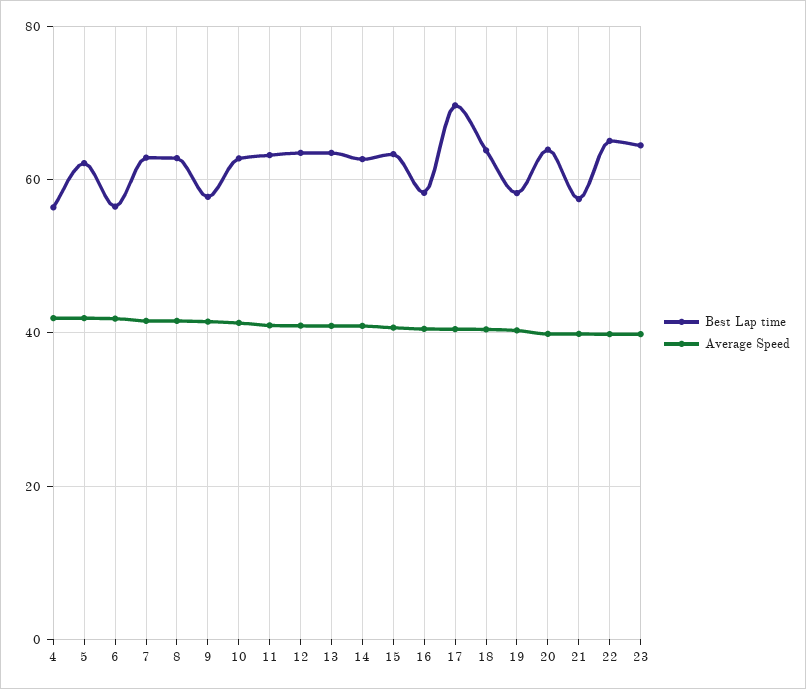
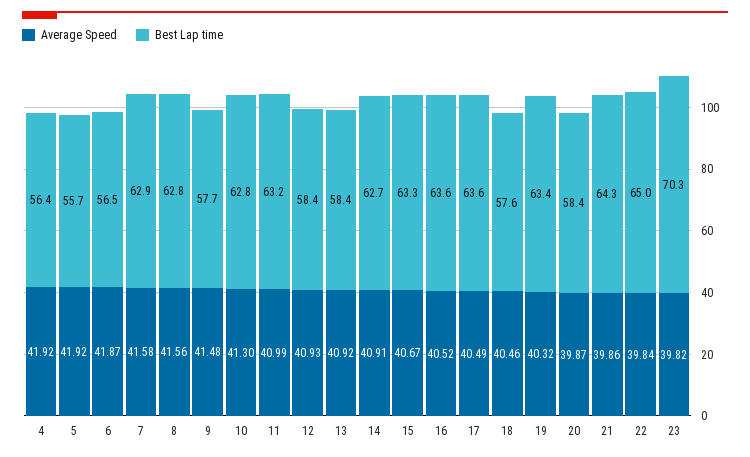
Best Lap time, 5: 62 -> 55.7
Best Lap time, 12: 64 -> 58.4
Best Lap time, 13: 64 -> 58.4
Best Lap time, 16: 58 -> 63.6
Best Lap time, 17: 70 -> 63.6
Best Lap time, 18: 64 -> 57.6
Best Lap time, 19: 58 -> 63.4
Best Lap time, 20: 64 -> 58.4
Best Lap time, 21: 58 -> 64.3
Best Lap time, 23: 64 -> 70.3

